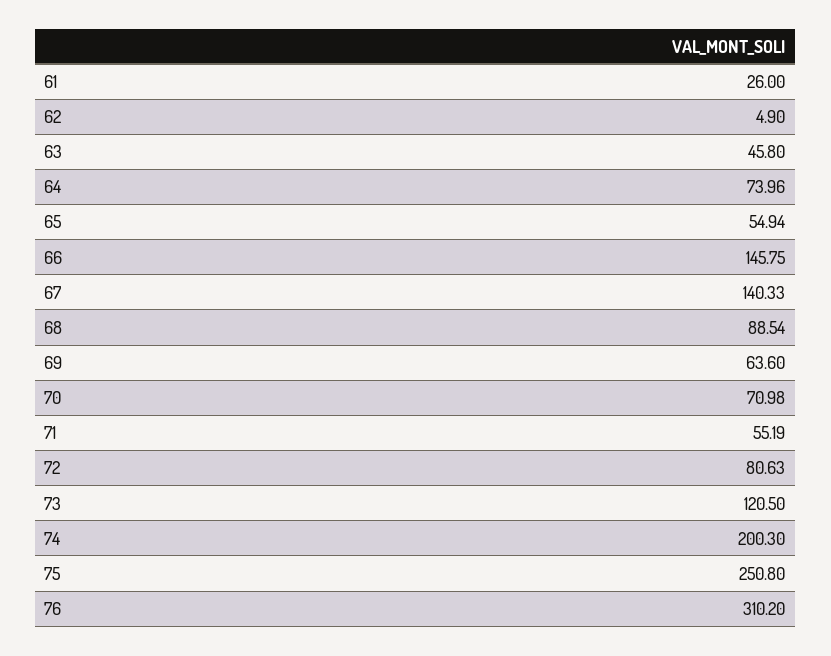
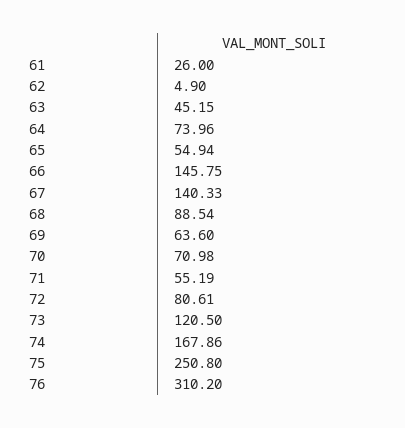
63: 45.8 -> 45.15
72: 80.63 -> 80.61
74: 200.3 -> 167.86

